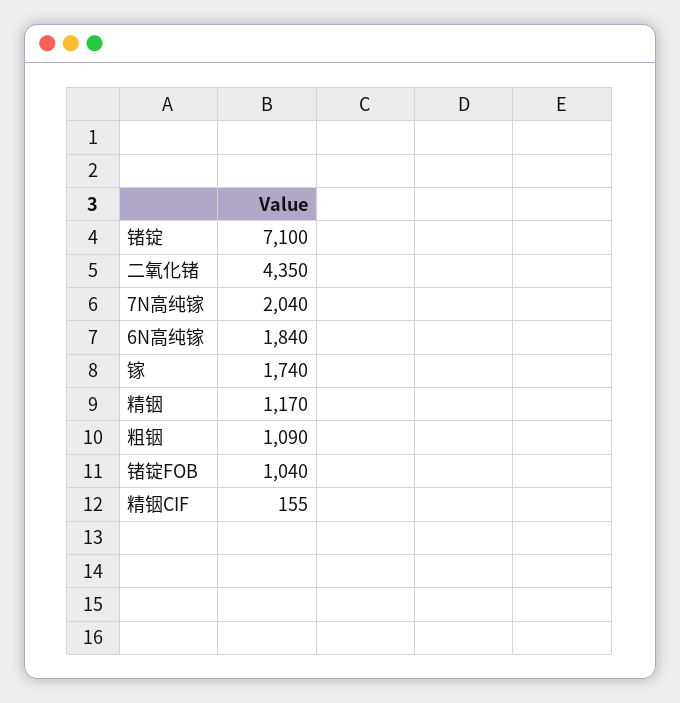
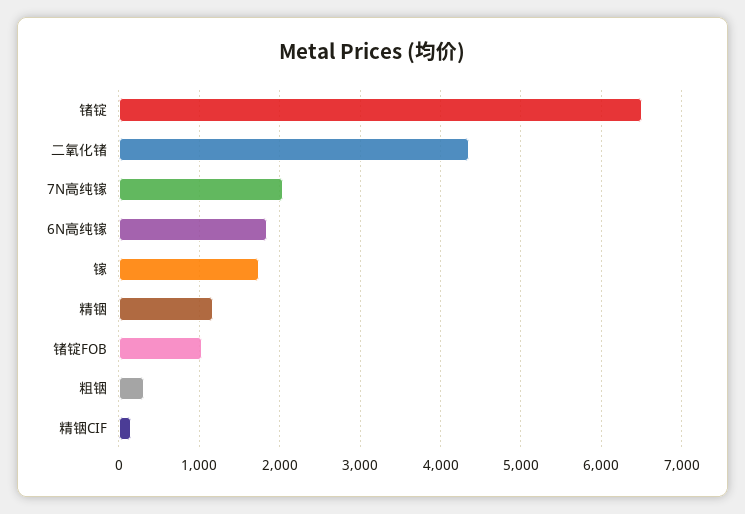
锗锭: 7100 -> 6500
粗铟: 1090 -> 300

